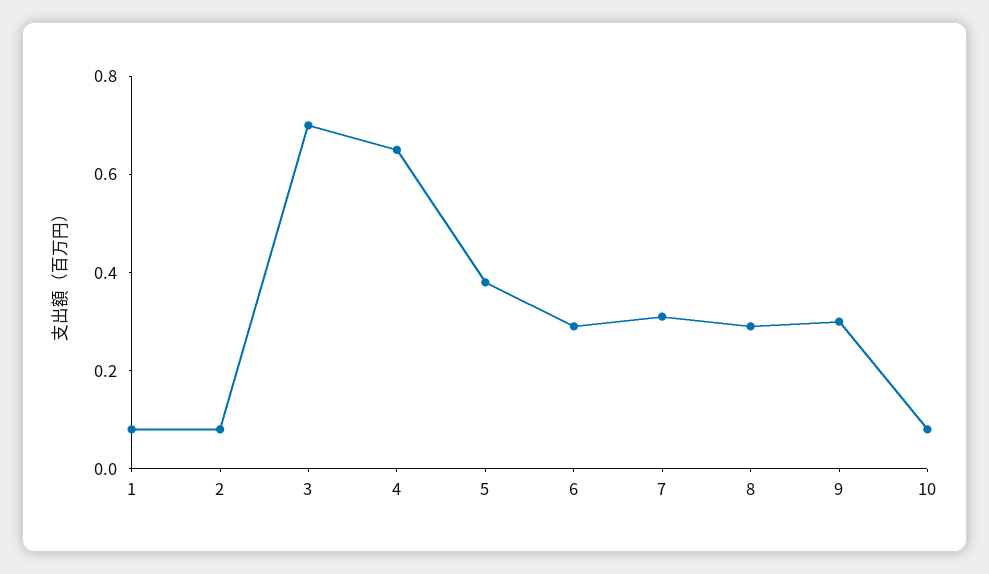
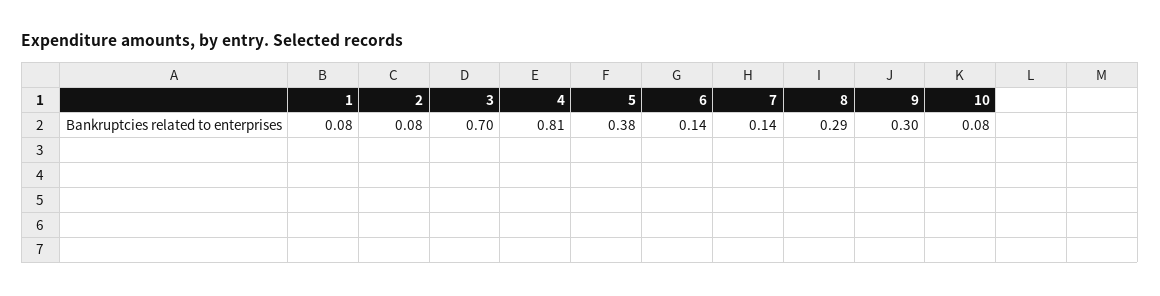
4: 0.65 -> 0.81
6: 0.3 -> 0.14
7: 0.3 -> 0.14

